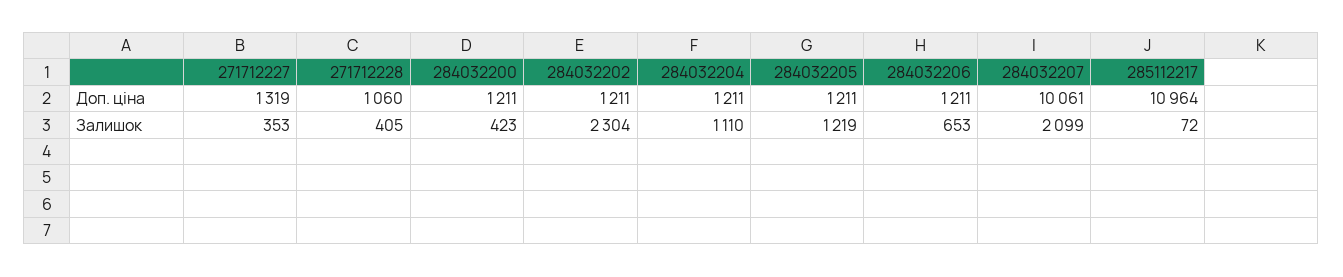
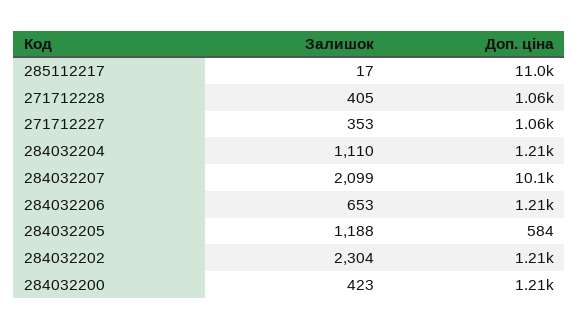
271712227, Доп. ціна: 1319 -> 1060
284032205, Доп. ціна: 1211 -> 584
284032205, Залишок: 1219 -> 1188
285112217, Залишок: 72 -> 17

